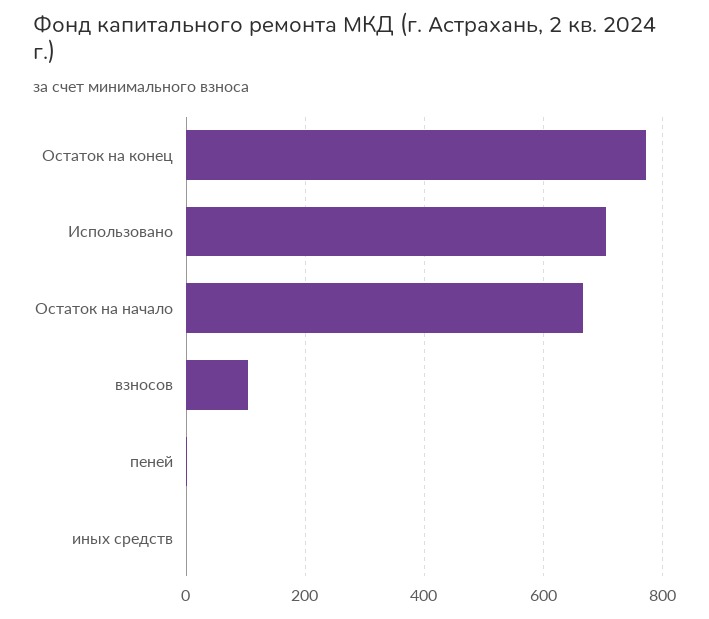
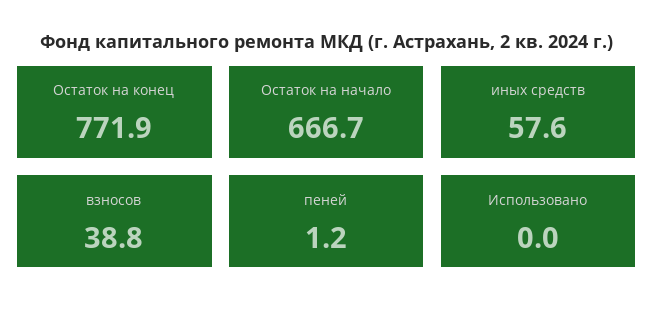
Использовано: 700 -> 0
взносов: 100 -> 38.8
иных средств: 0 -> 57.6

